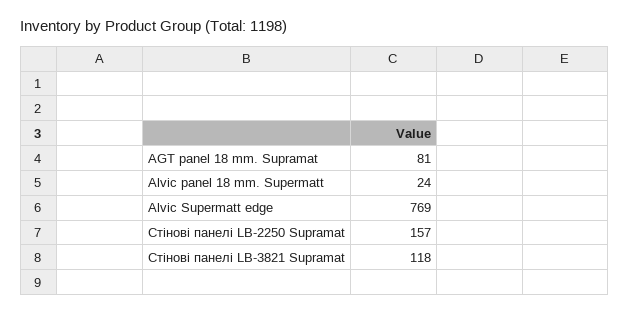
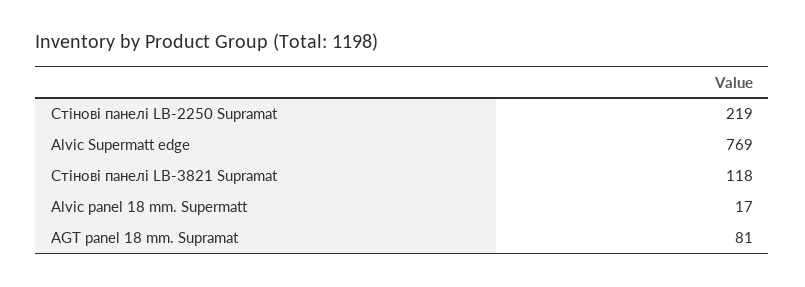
Alvic panel 18 mm. Supermatt: 24 -> 17
Стінові панелі LB-2250 Supramat: 157 -> 219

